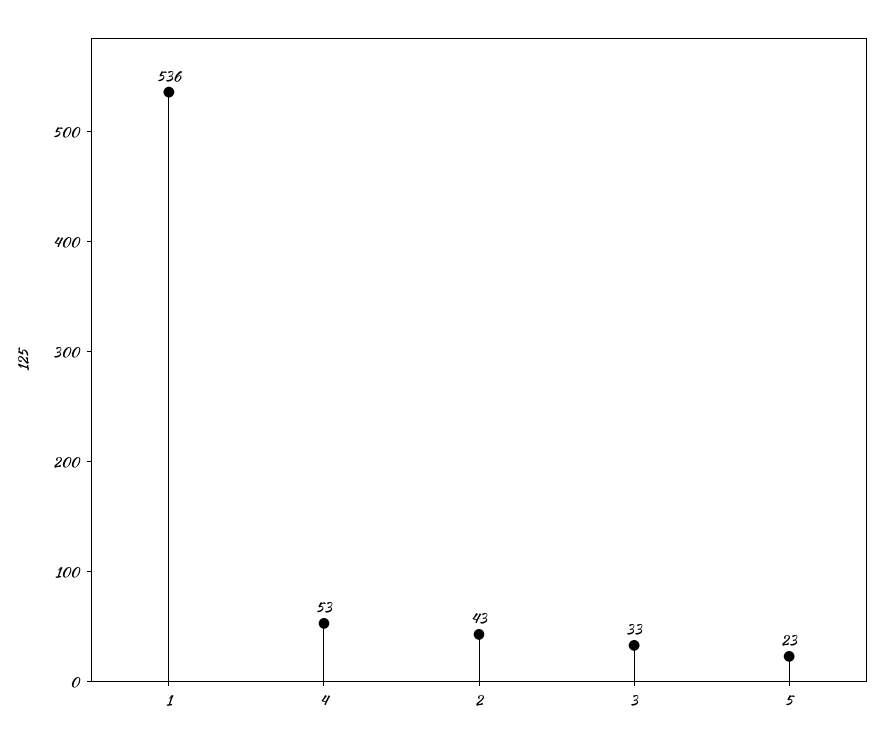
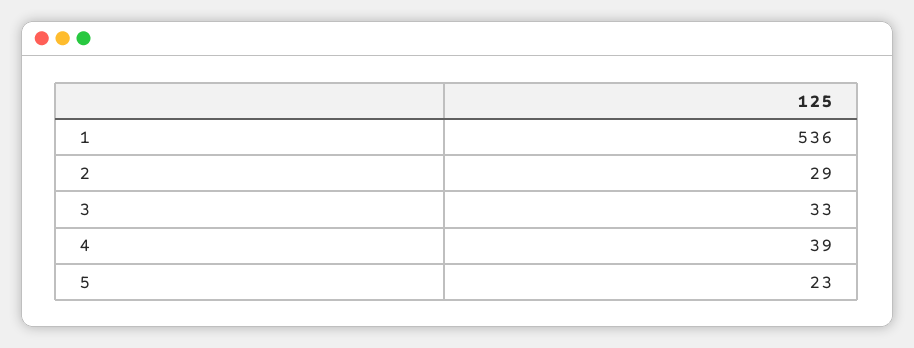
4: 53 -> 39
2: 43 -> 29

